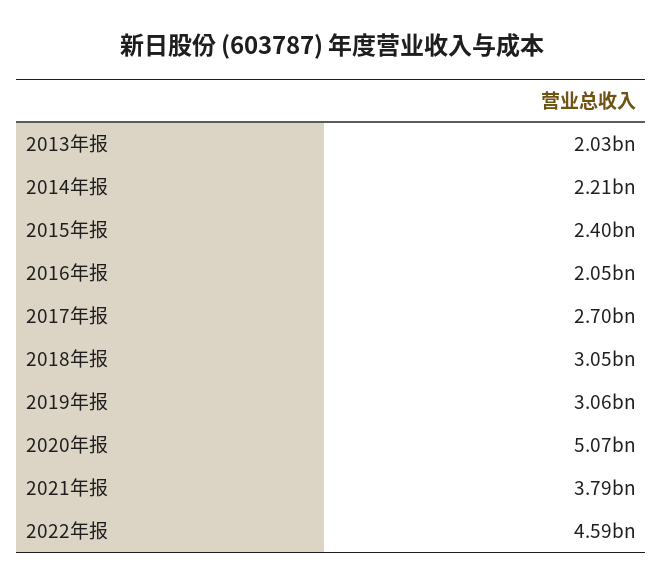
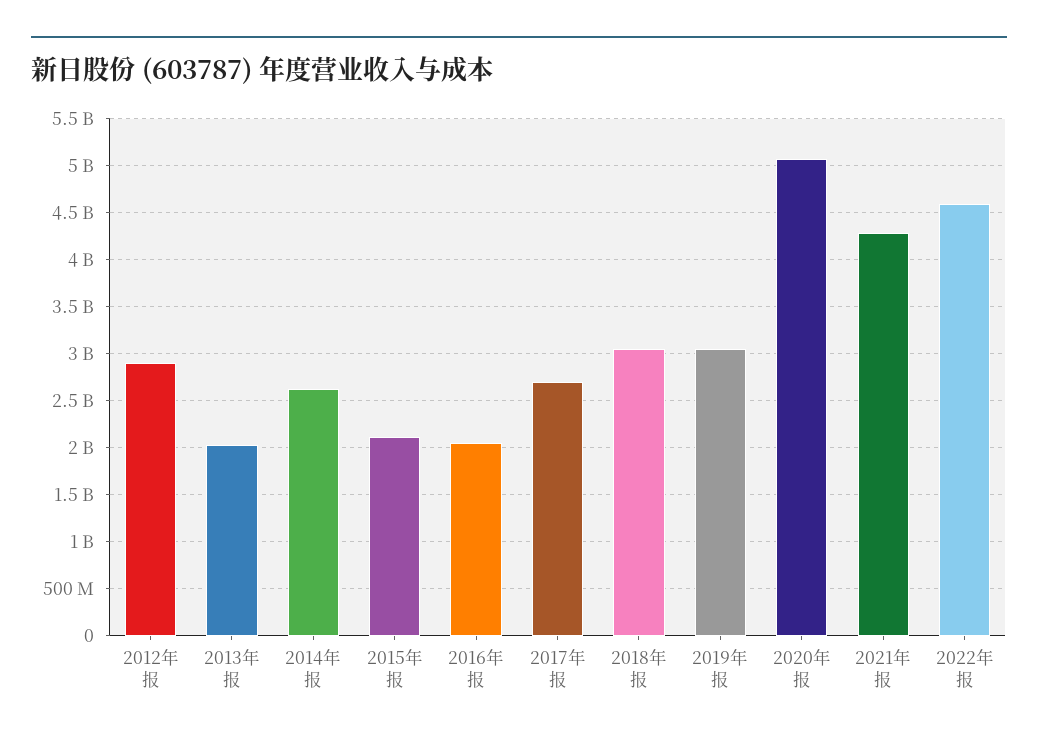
2014年报: 2210000000 -> 2600000000
2015年报: 2400000000 -> 2100000000
2021年报: 3790000000 -> 4300000000
2012年报: none -> 2900000000

